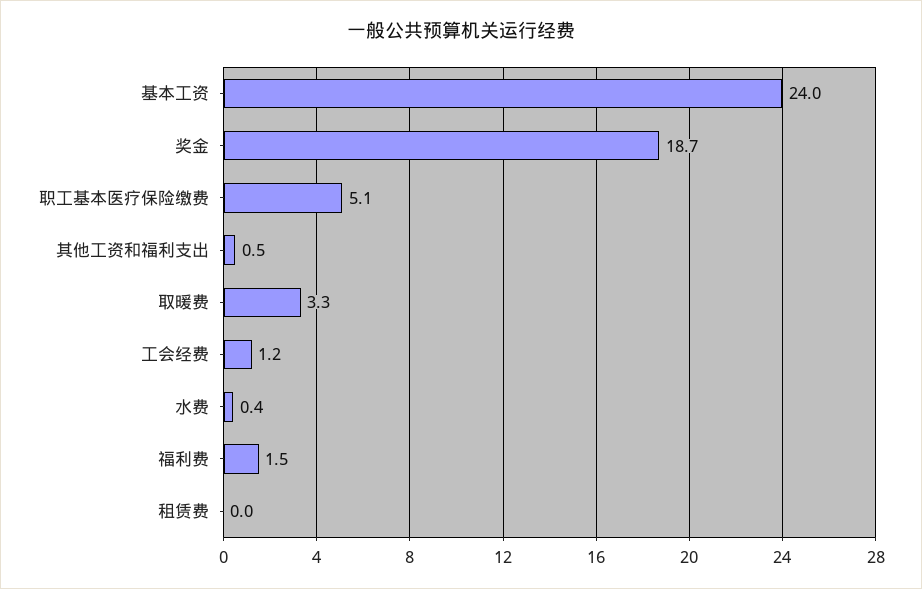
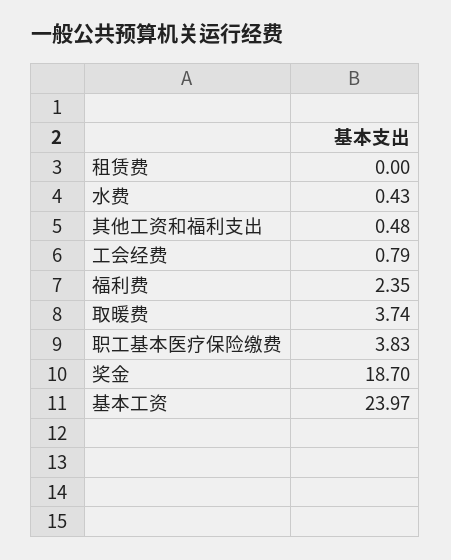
职工基本医疗保险缴费: 5.1 -> 3.83
取暖费: 3.3 -> 3.74
工会经费: 1.2 -> 0.79
福利费: 1.5 -> 2.35

